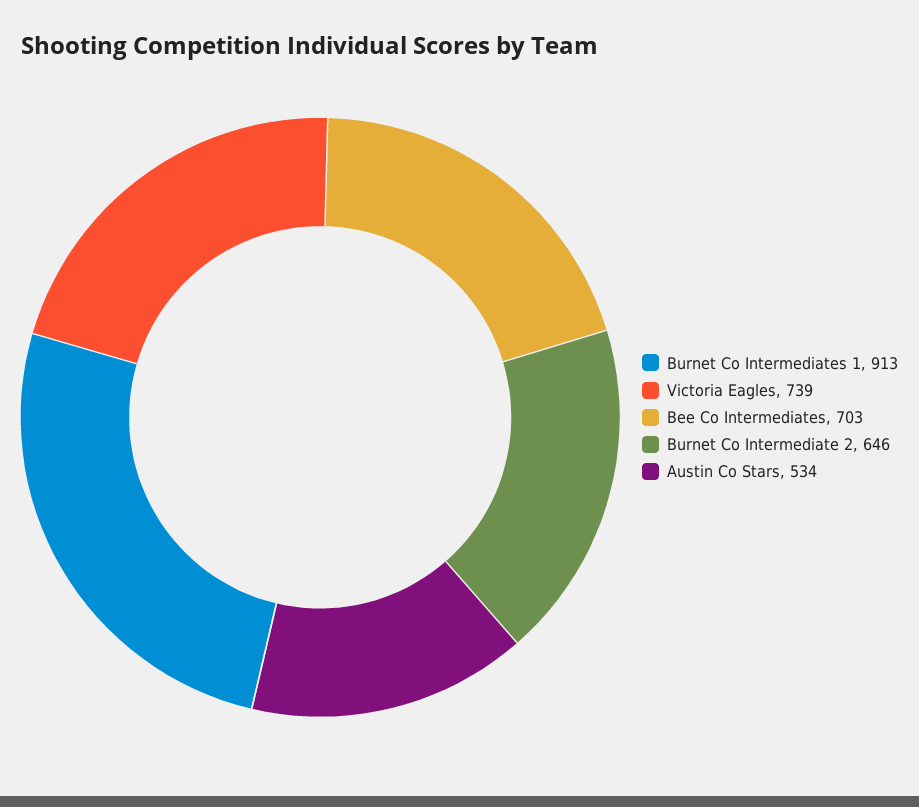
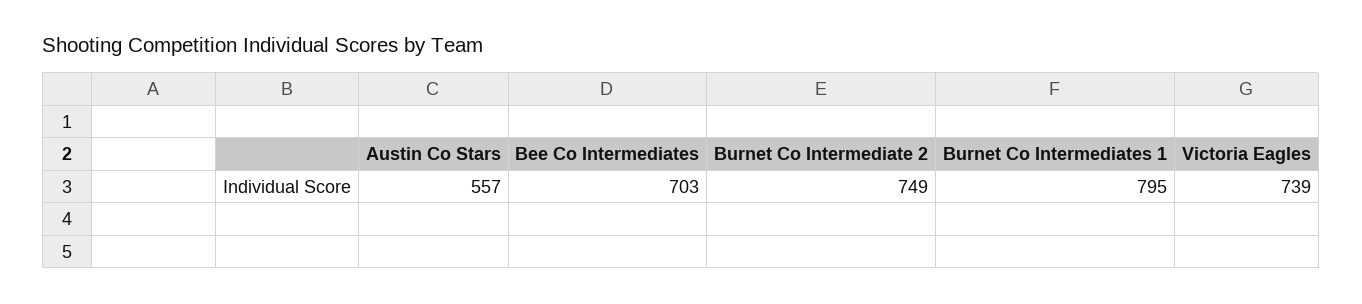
Burnet Co Intermediates 1: 913 -> 795
Burnet Co Intermediate 2: 646 -> 749
Austin Co Stars: 534 -> 557

